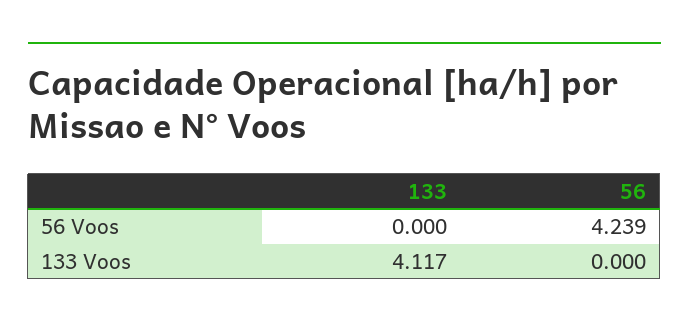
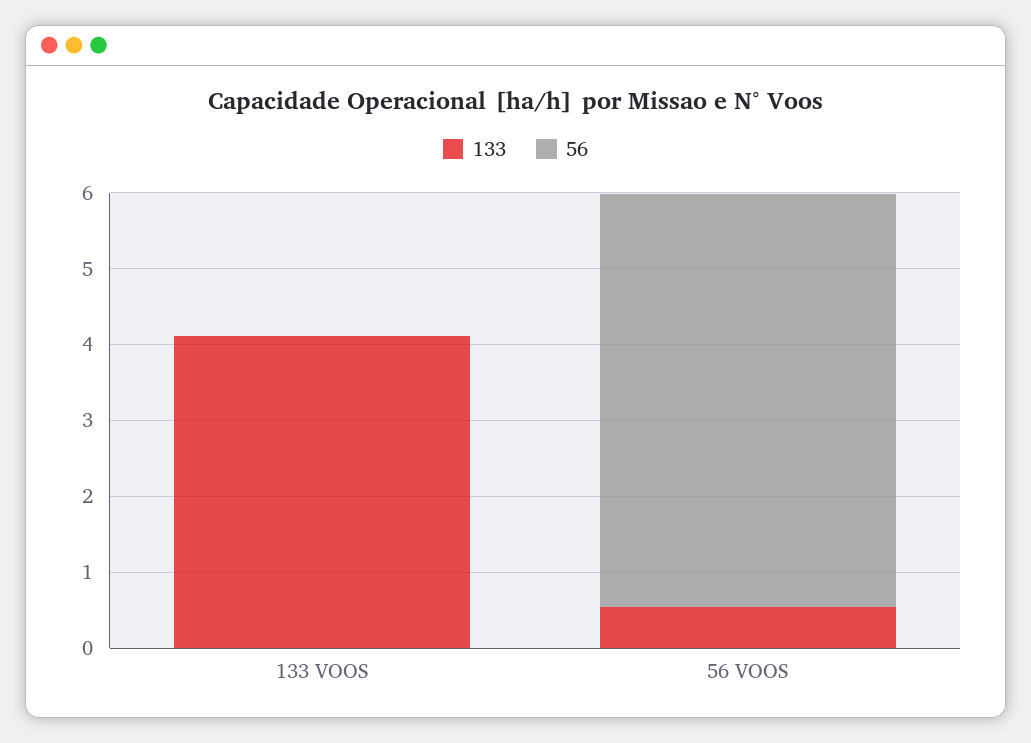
133, 56 Voos: 0 -> 0.6
56, 56 Voos: 4.239 -> 5.4

